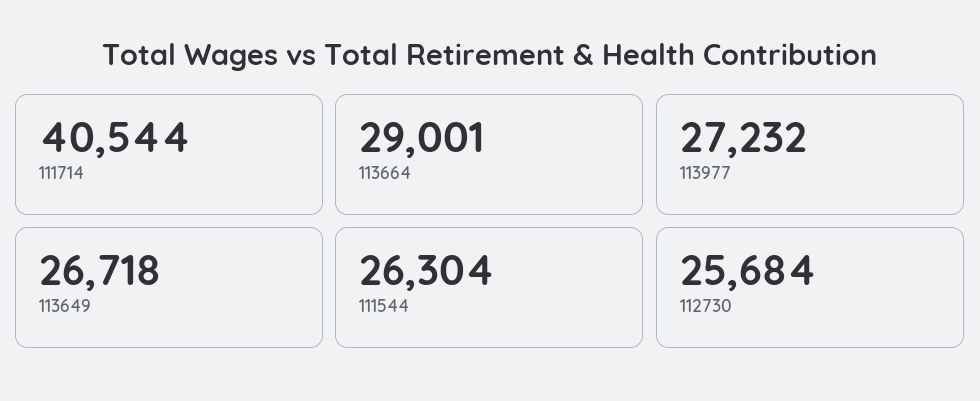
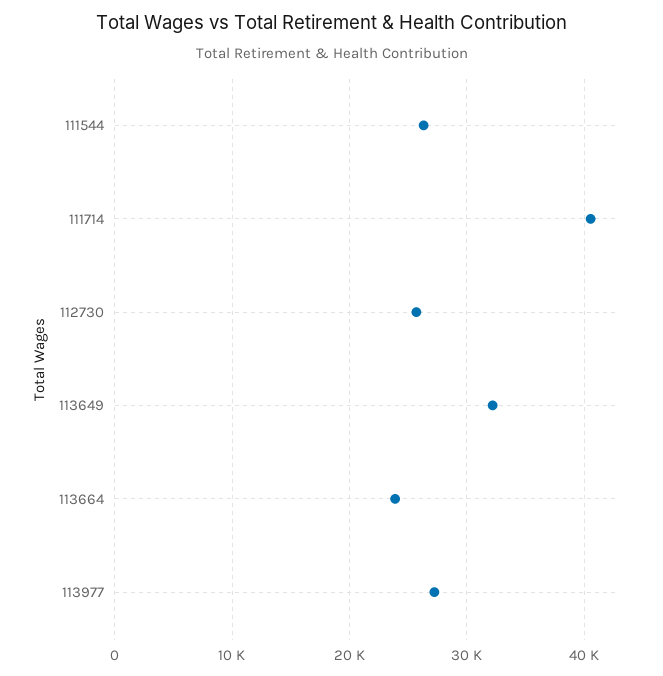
113664: 29001 -> 24000
113649: 26718 -> 32000

